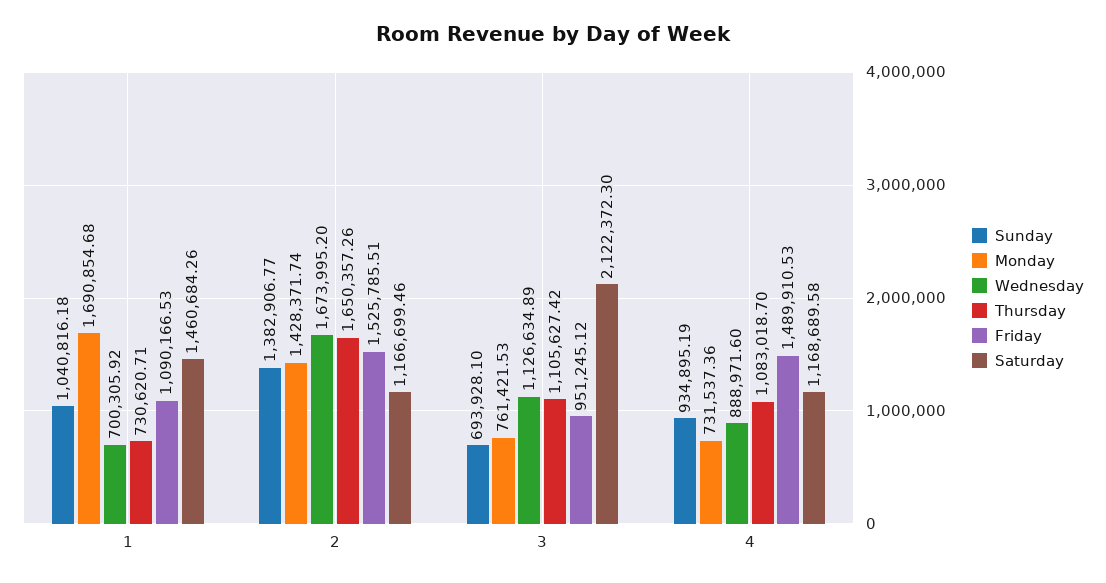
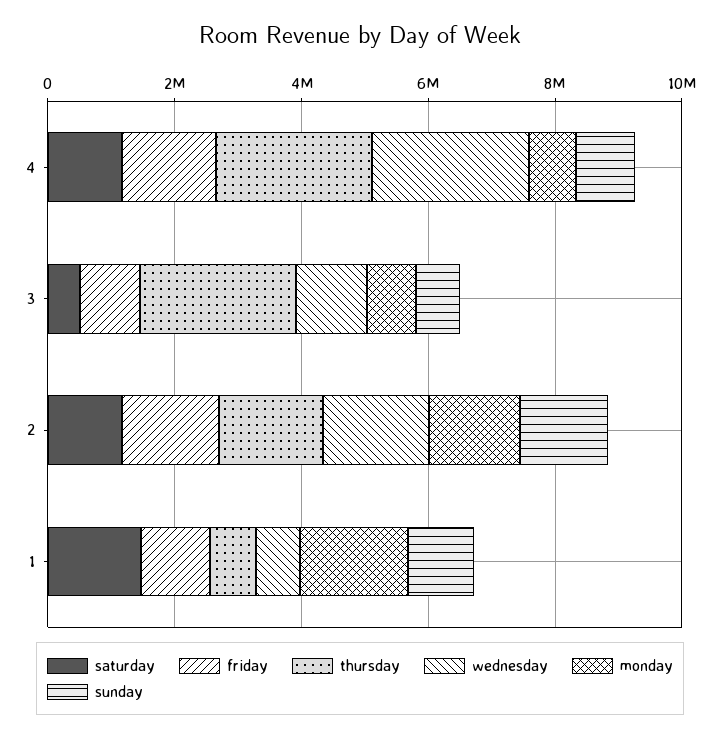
Thursday, 3: 1105627.42 -> 2500000
Saturday, 3: 2122372.3 -> 500000
Wednesday, 4: 888971.6 -> 2500000
Thursday, 4: 1083018.7 -> 2500000

